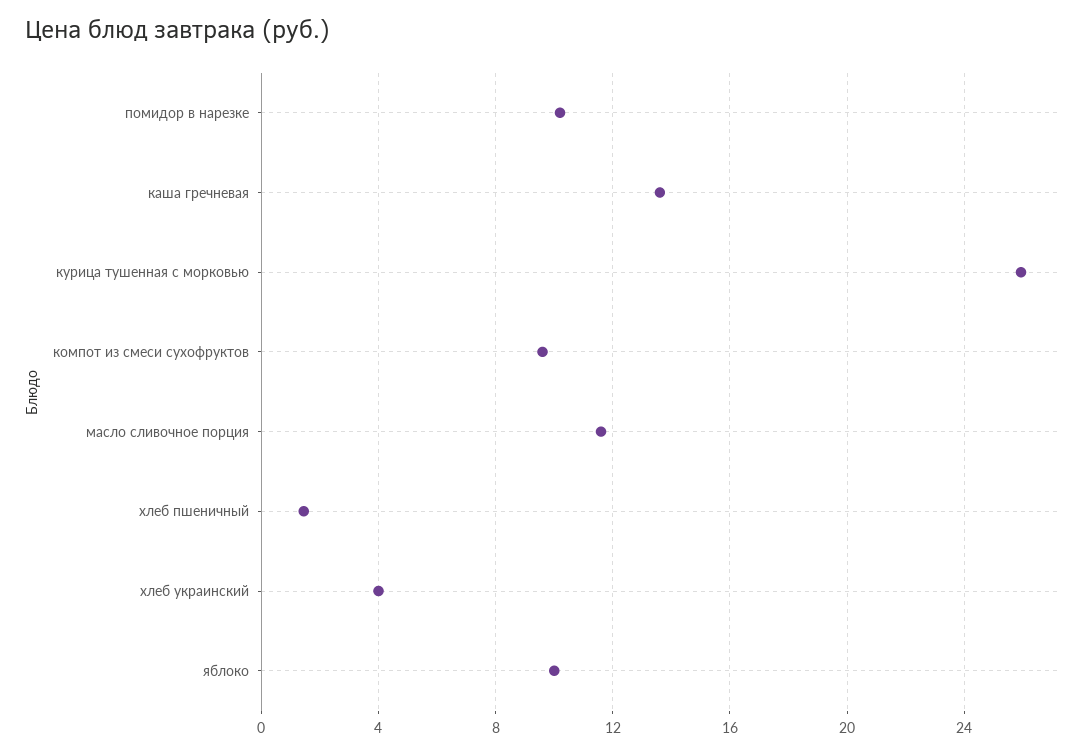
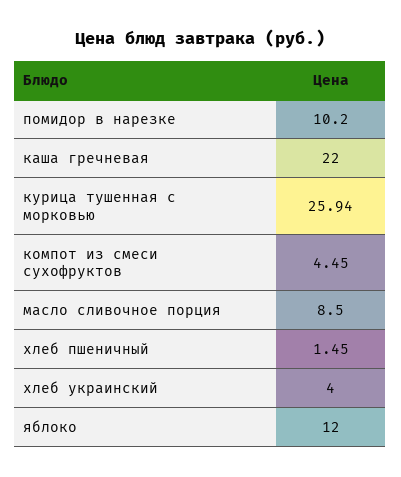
каша гречневая: 13.5 -> 22
компот из смеси сухофруктов: 9.5 -> 4.45
масло сливочное порция: 11.5 -> 8.5
яблоко: 10 -> 12

